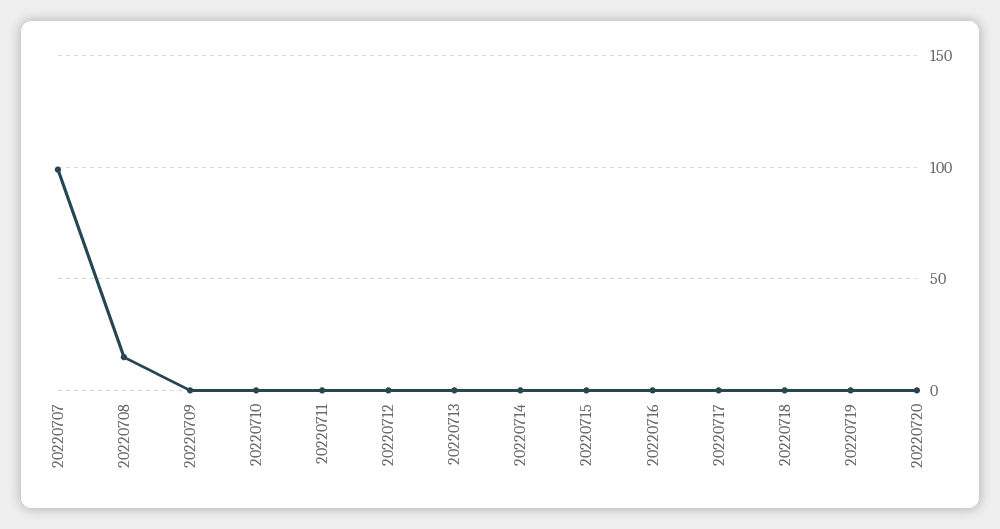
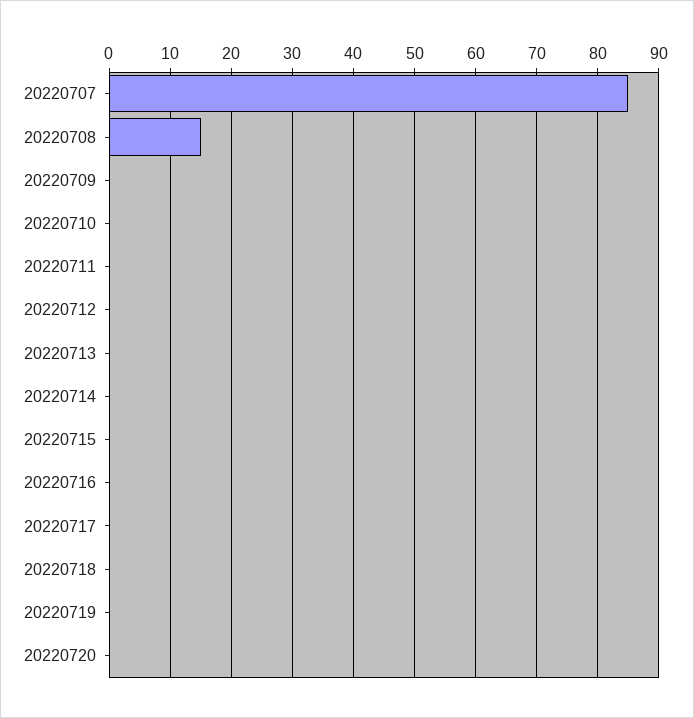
20220707: 100 -> 85

